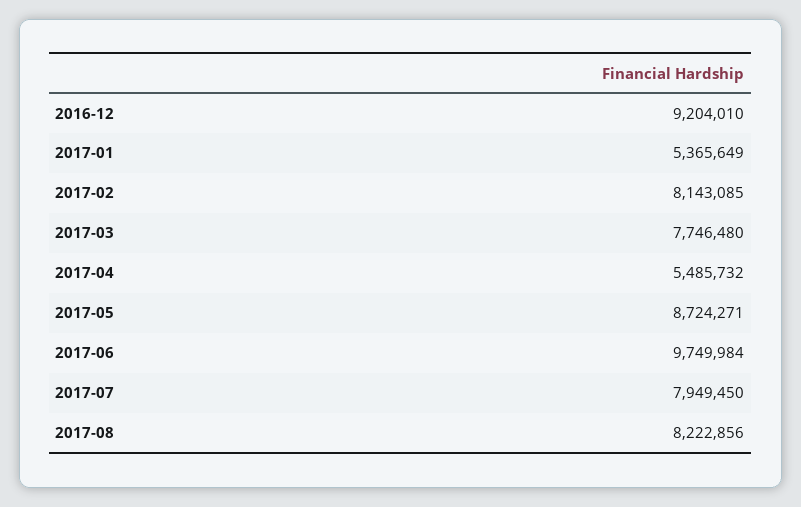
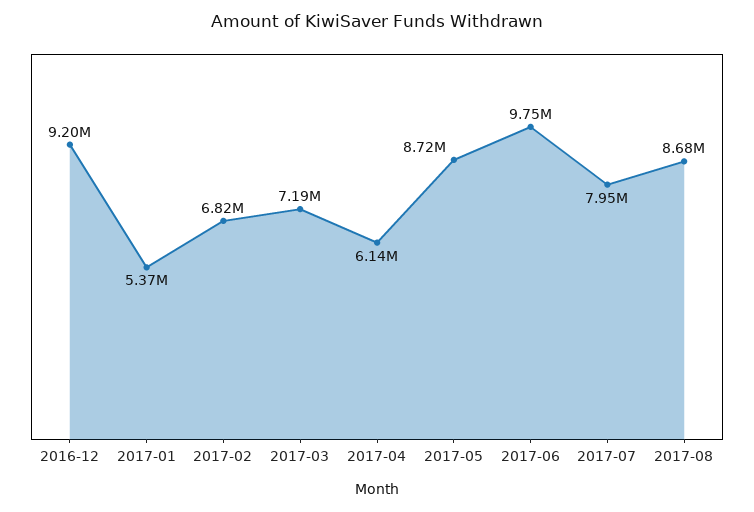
2017-02: 8143085 -> 6820000
2017-03: 7746480 -> 7190000
2017-04: 5485732 -> 6140000
2017-08: 8222856 -> 8680000

